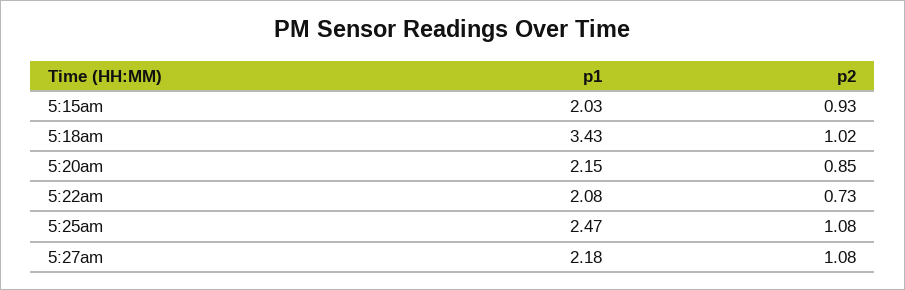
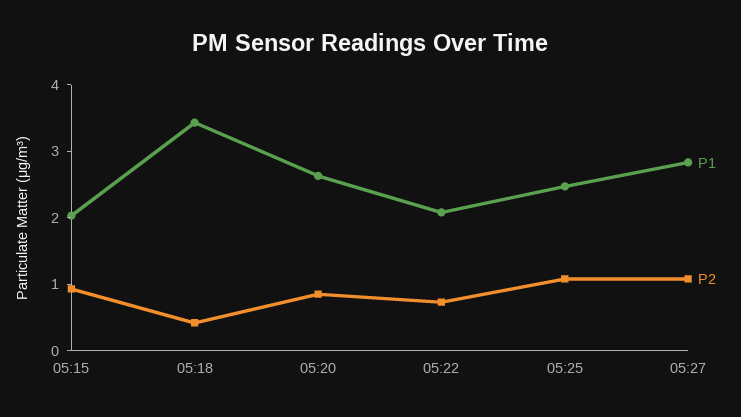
p2, 5:18am: 1.02 -> 0.4
p1, 5:20am: 2.15 -> 2.6
p1, 5:27am: 2.18 -> 2.8

